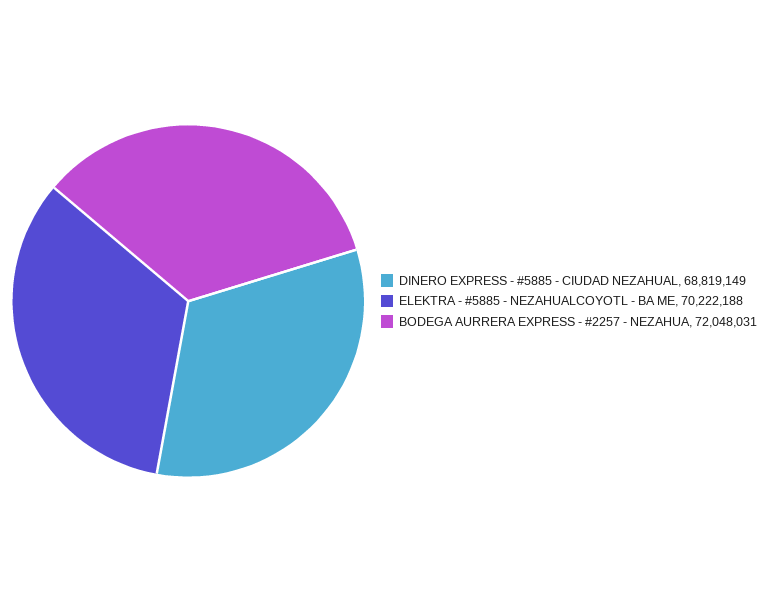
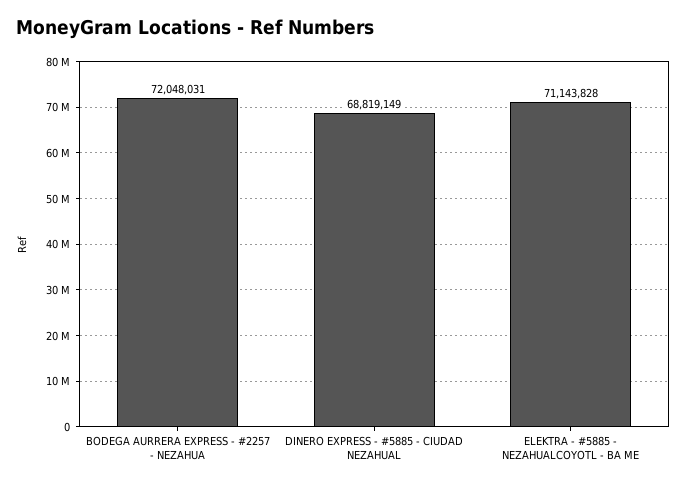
ELEKTRA - #5885 - NEZAHUALCOYOTL - BA ME: 70222188 -> 71143828

